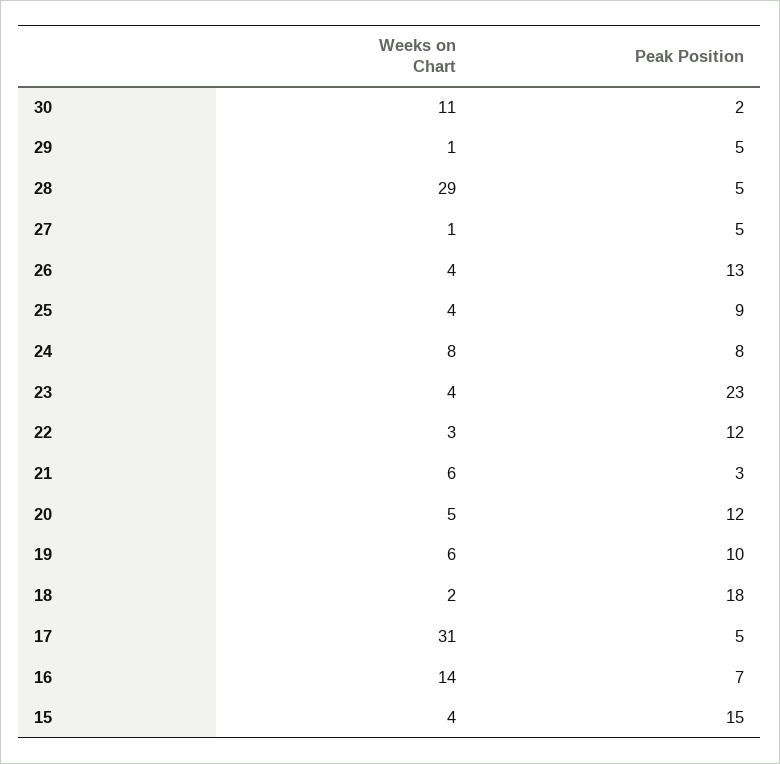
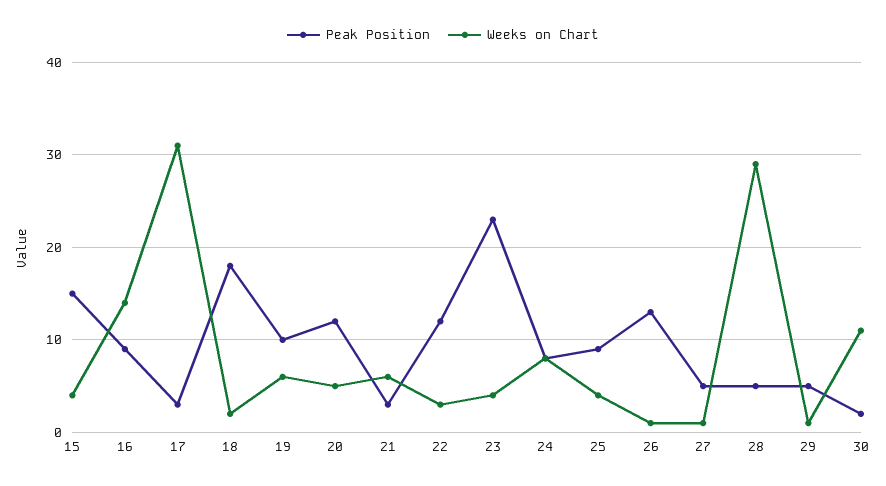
Weeks on Chart, 26: 4 -> 1
Peak Position, 17: 5 -> 3
Peak Position, 16: 7 -> 9

